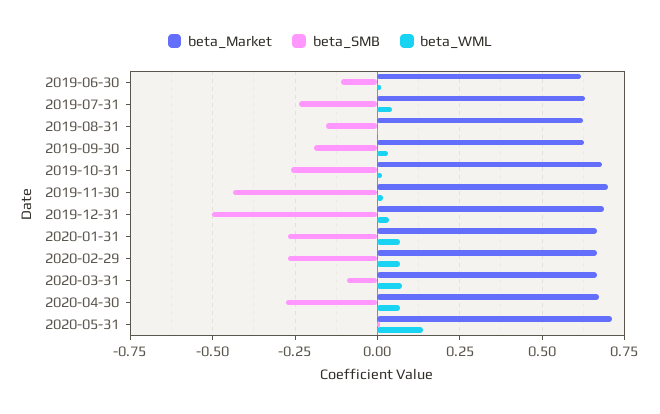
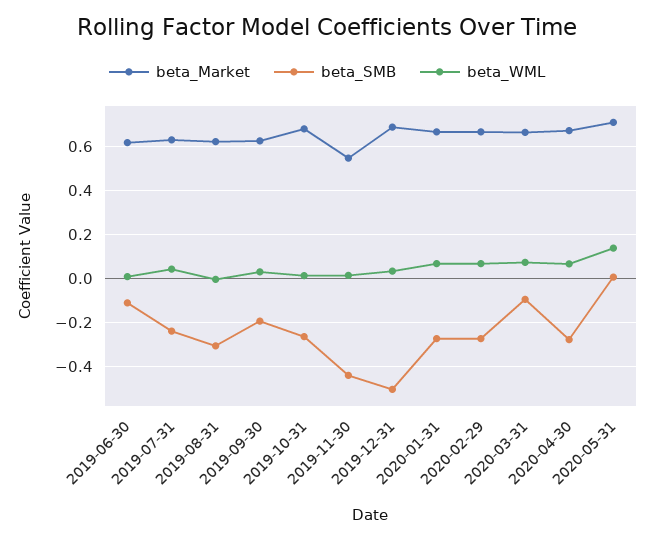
beta_SMB, 2019-08-31: -0.15 -> -0.3
beta_Market, 2019-11-30: 0.7 -> 0.55

